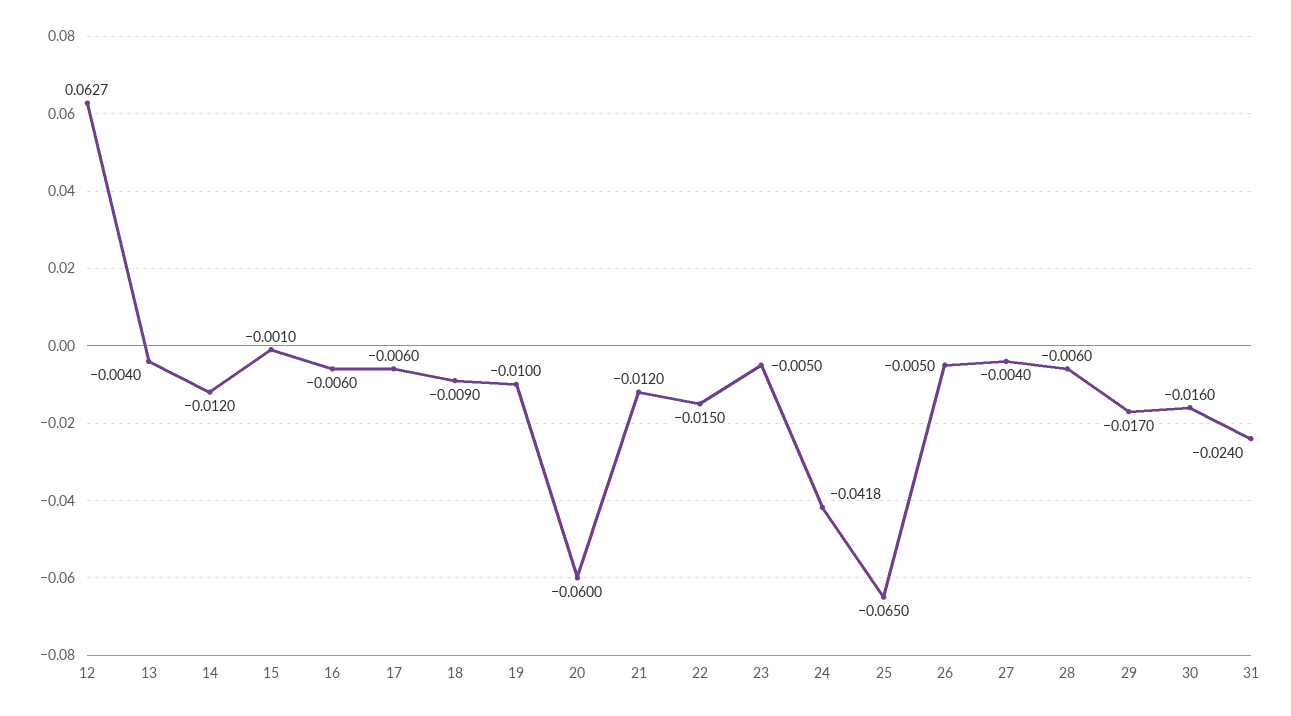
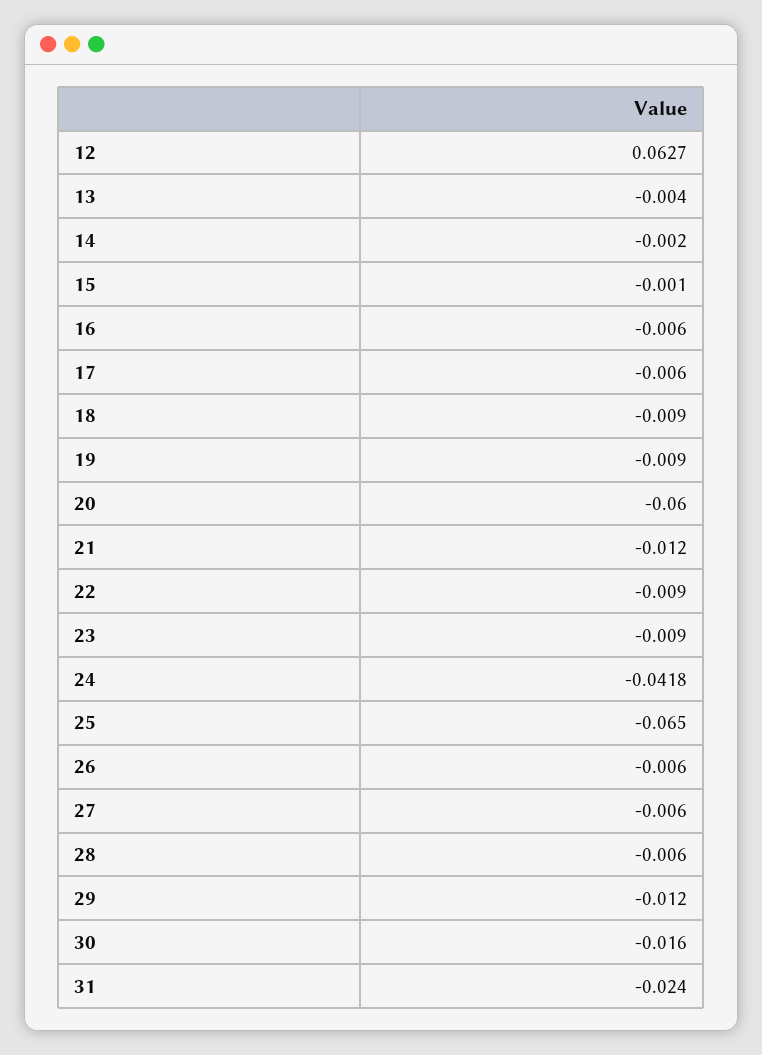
14: -0.012 -> -0.002
19: -0.01 -> -0.009
22: -0.015 -> -0.009
23: -0.005 -> -0.009
26: -0.005 -> -0.006
27: -0.004 -> -0.006
29: -0.017 -> -0.012

